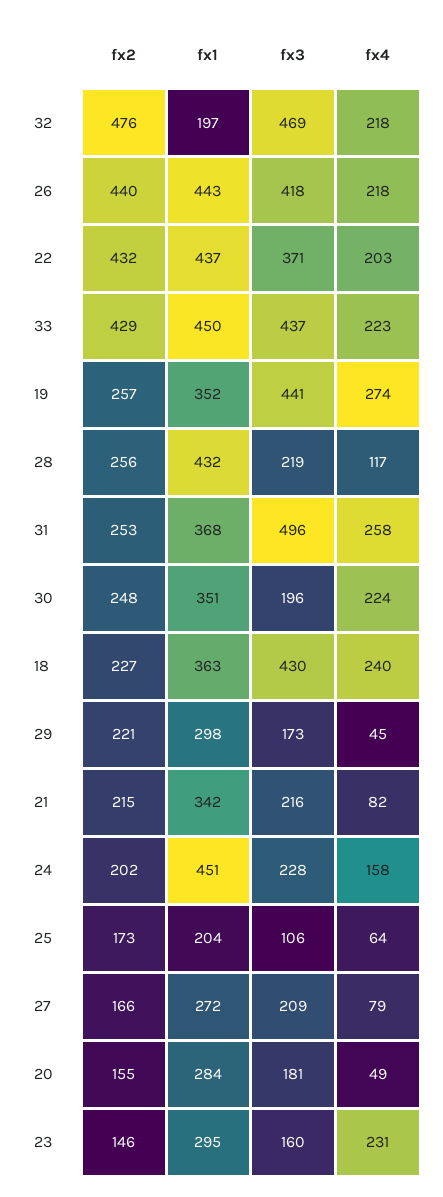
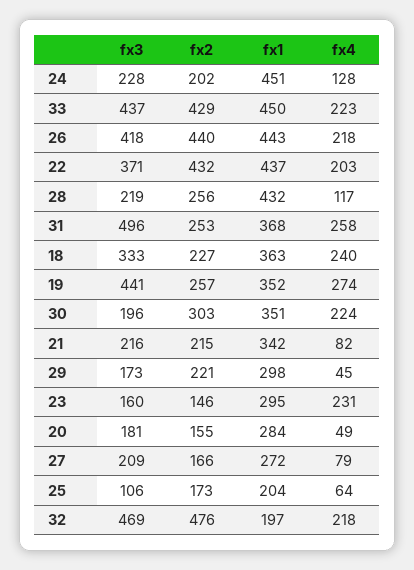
fx2, 30: 248 -> 303
fx3, 18: 430 -> 333
fx4, 24: 158 -> 128

